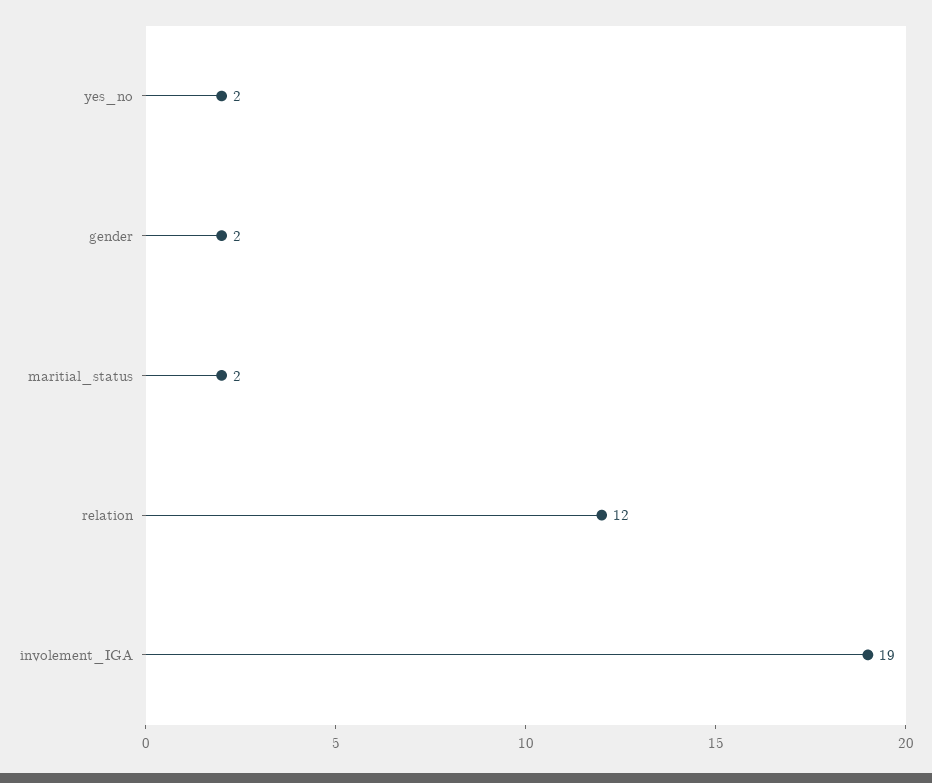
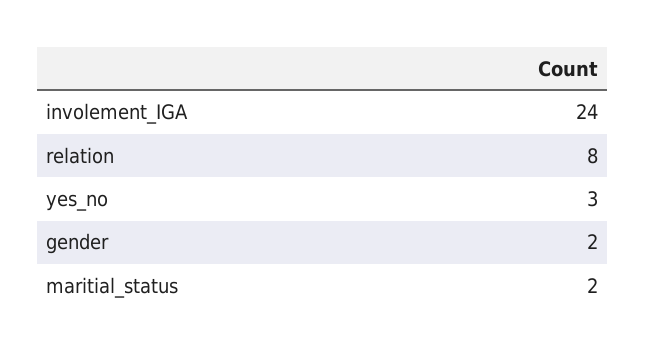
yes_no: 2 -> 3
relation: 12 -> 8
involement_IGA: 19 -> 24

